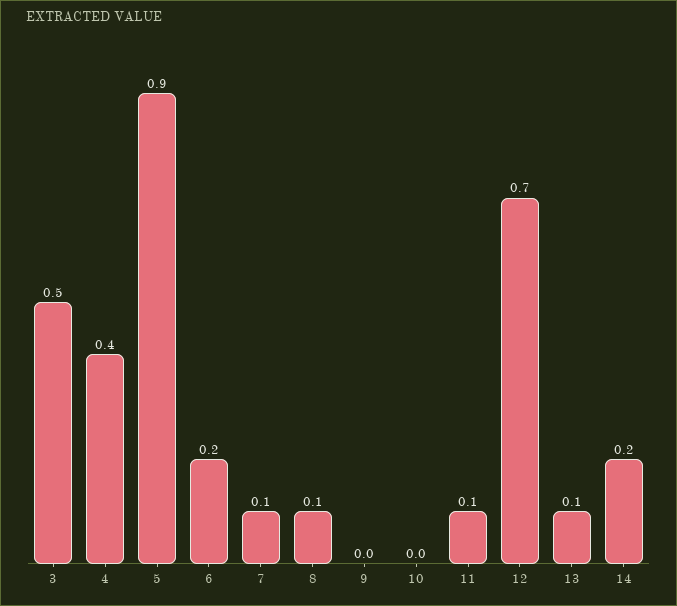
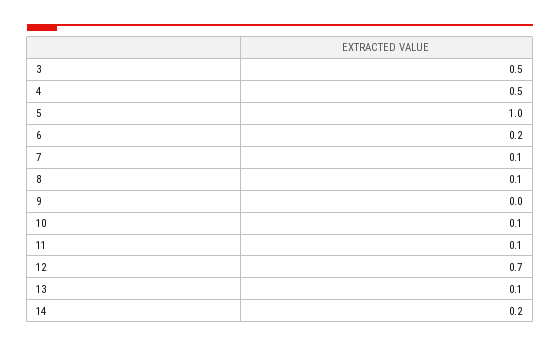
4: 0.4 -> 0.5
5: 0.9 -> 1
10: 0 -> 0.1

